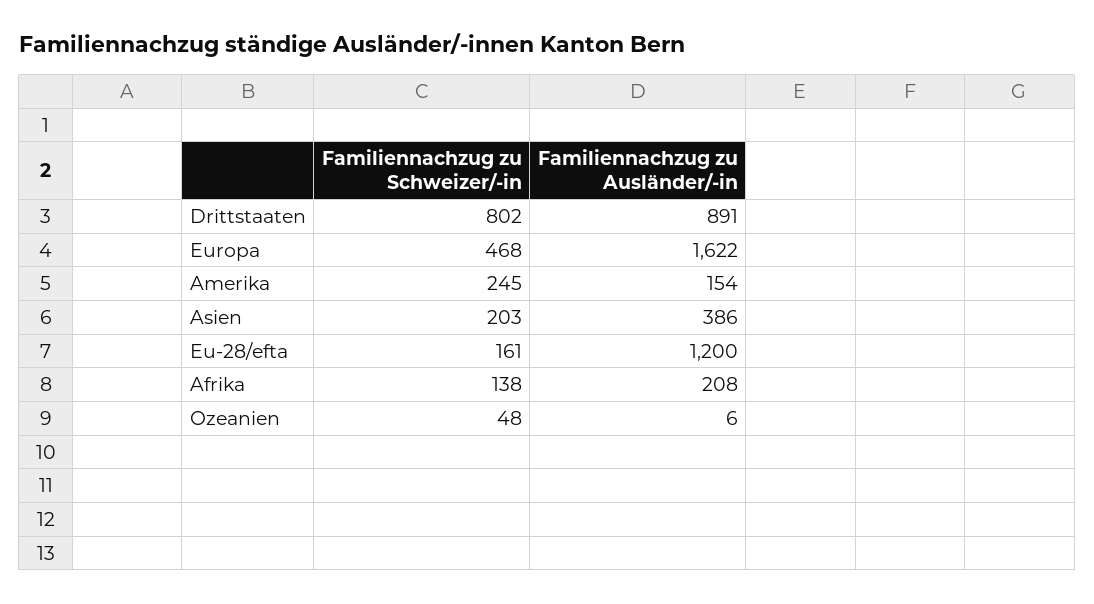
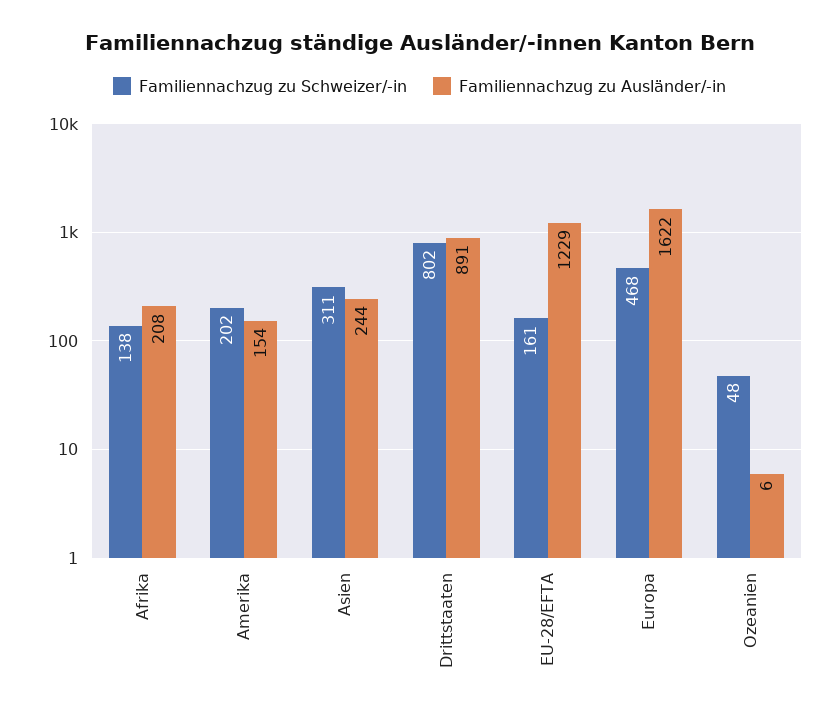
Familiennachzug zu Schweizer/-in, Amerika: 245 -> 202
Familiennachzug zu Schweizer/-in, Asien: 203 -> 311
Familiennachzug zu Ausländer/-in, Asien: 386 -> 244
Familiennachzug zu Ausländer/-in, Eu-28/efta: 1200 -> 1229

